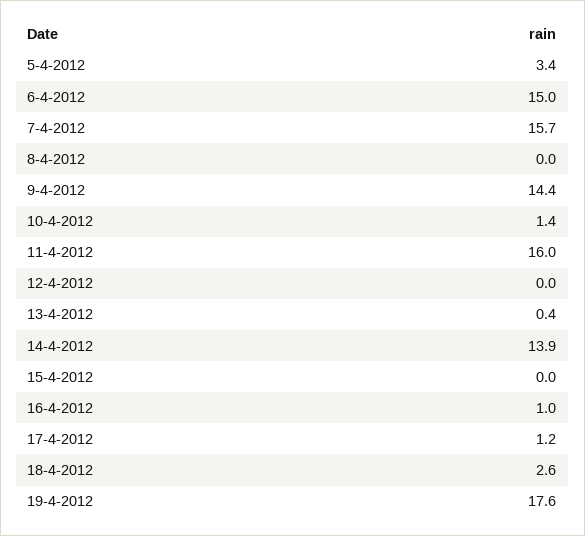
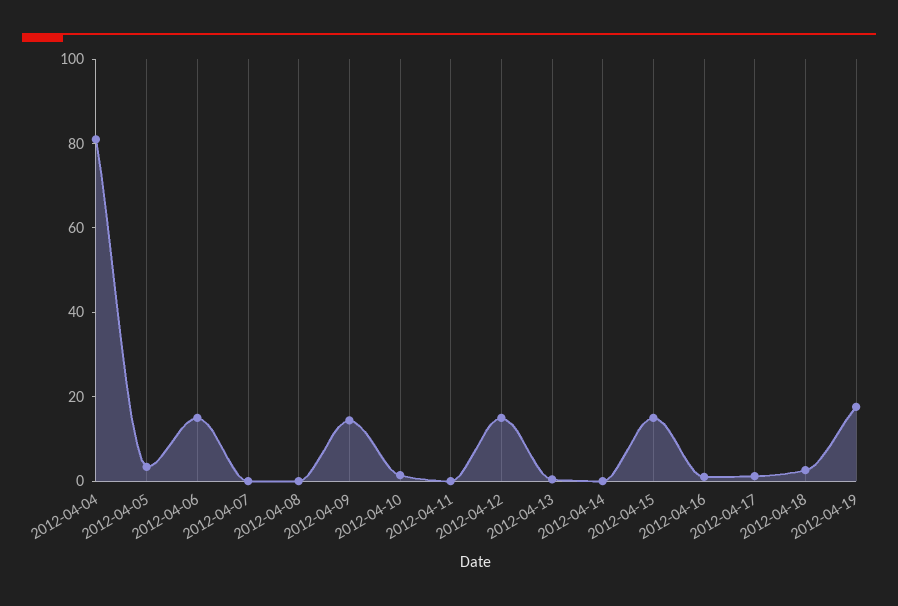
7-4-2012: 15.7 -> 0
11-4-2012: 16 -> 0
12-4-2012: 0 -> 15
14-4-2012: 13.9 -> 0
15-4-2012: 0 -> 15
2012-04-04: none -> 80

